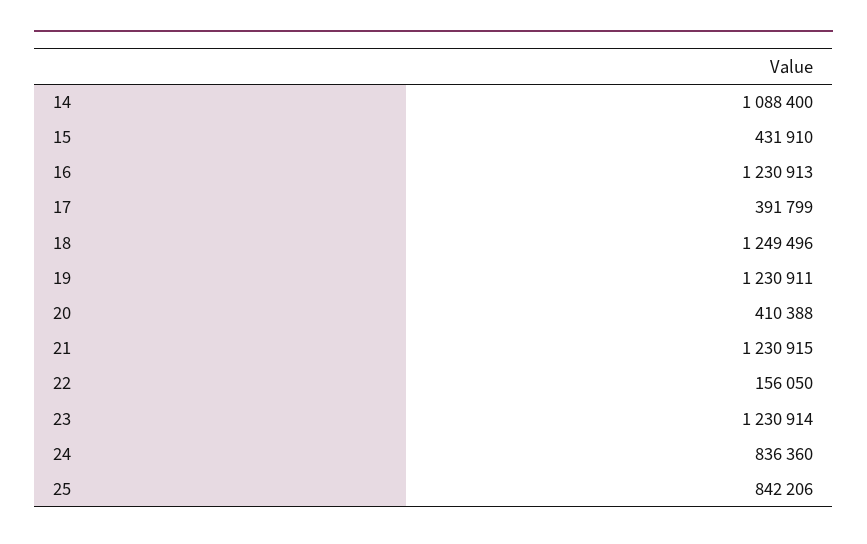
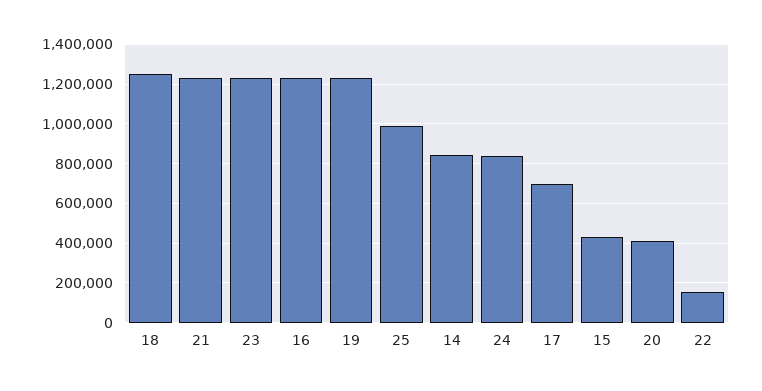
14: 1088400 -> 850000
17: 391799 -> 700000
25: 842206 -> 1000000

